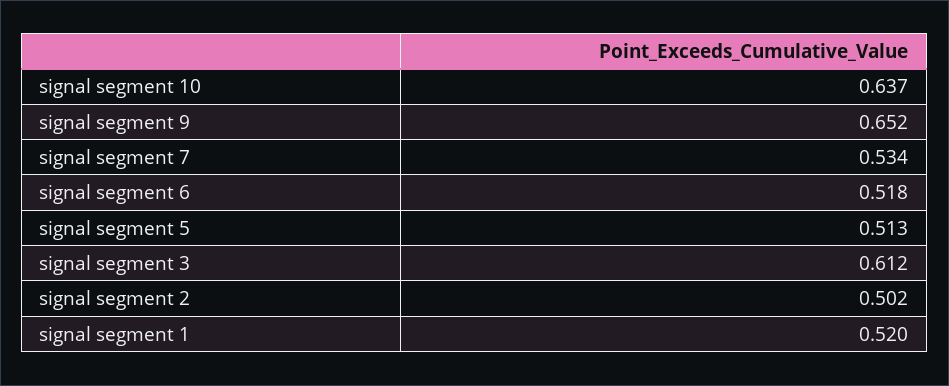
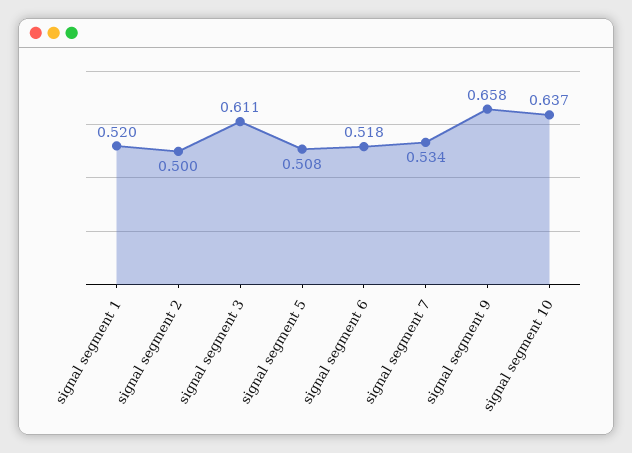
signal segment 9: 0.652 -> 0.658
signal segment 5: 0.513 -> 0.508
signal segment 3: 0.612 -> 0.611
signal segment 2: 0.502 -> 0.5

